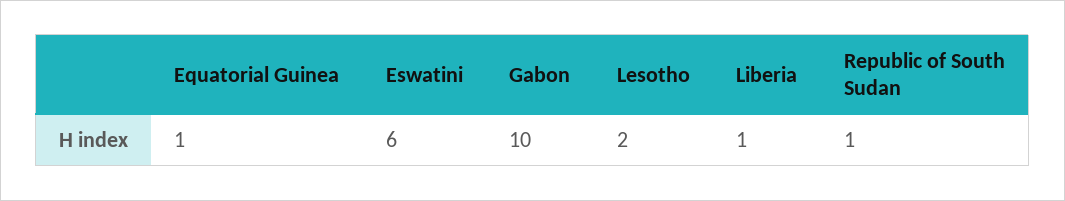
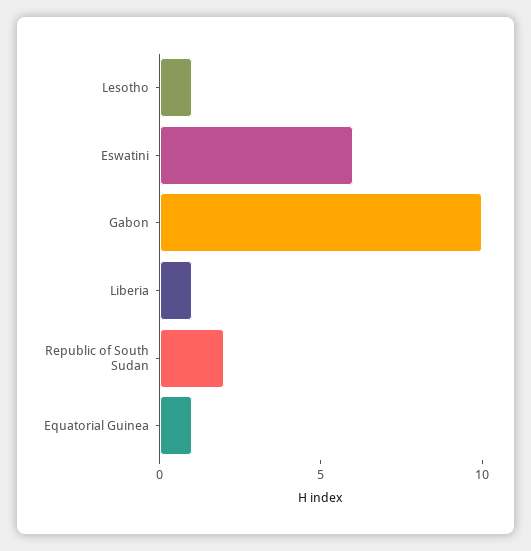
Lesotho: 2 -> 1
Republic of South Sudan: 1 -> 2

